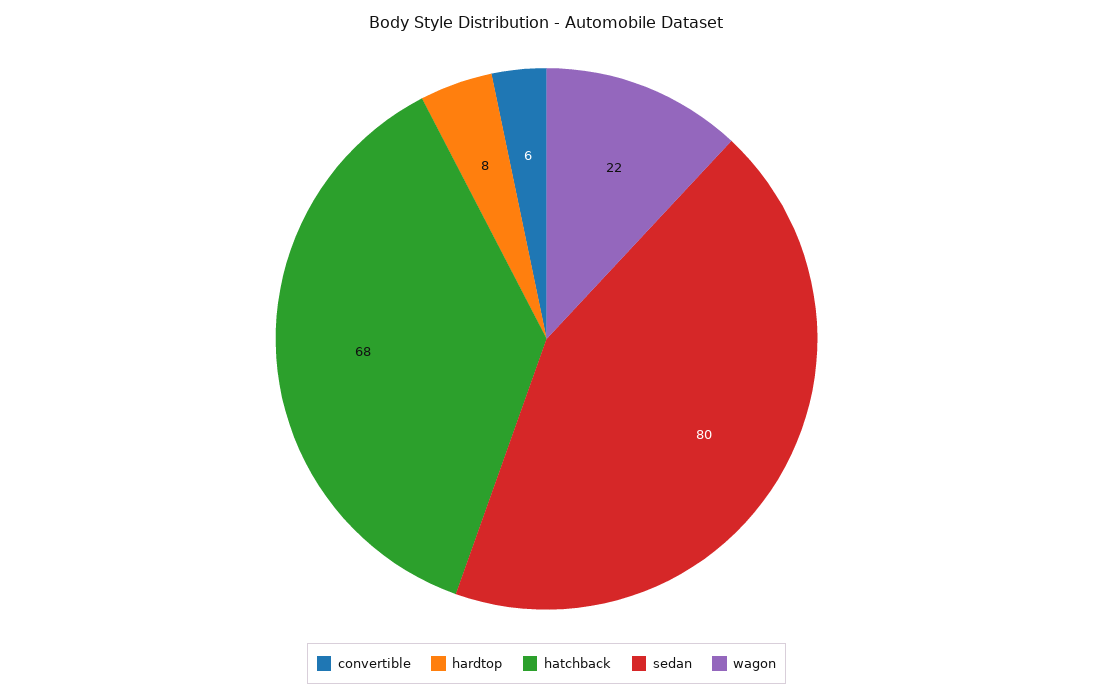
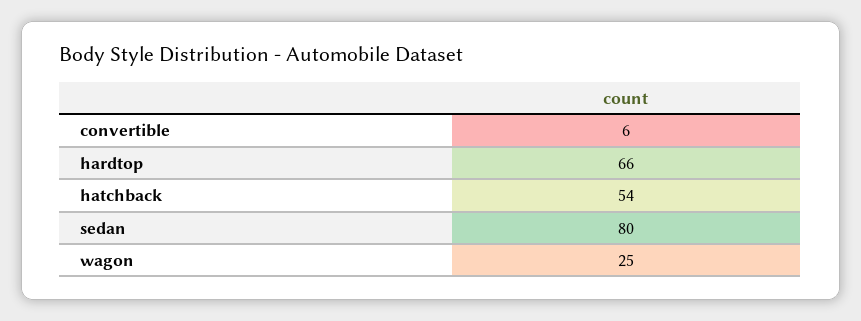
hardtop: 8 -> 66
hatchback: 68 -> 54
wagon: 22 -> 25

